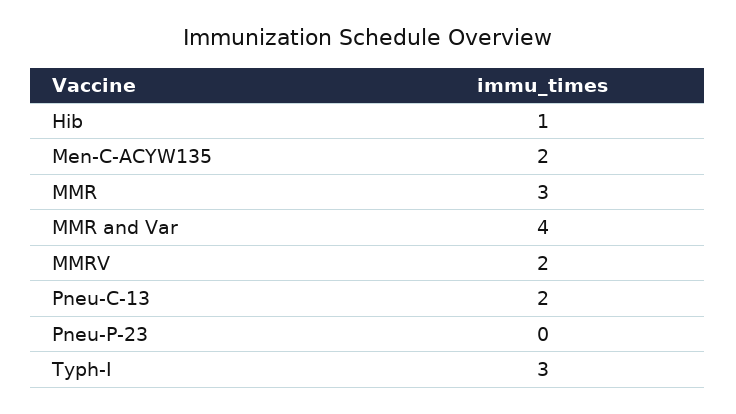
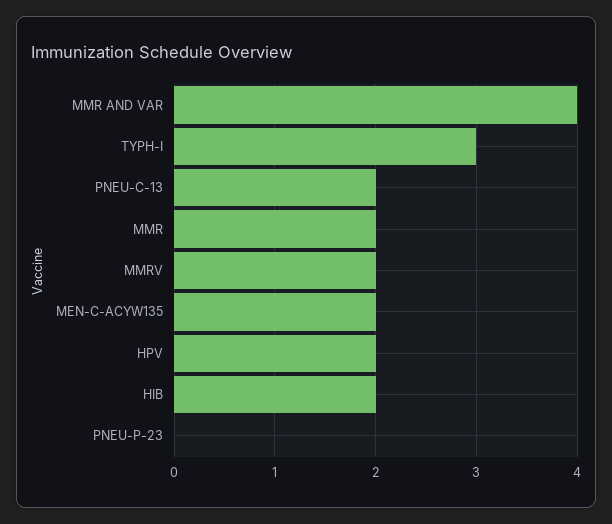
Hib: 1 -> 2
MMR: 3 -> 2
HPV: none -> 2

